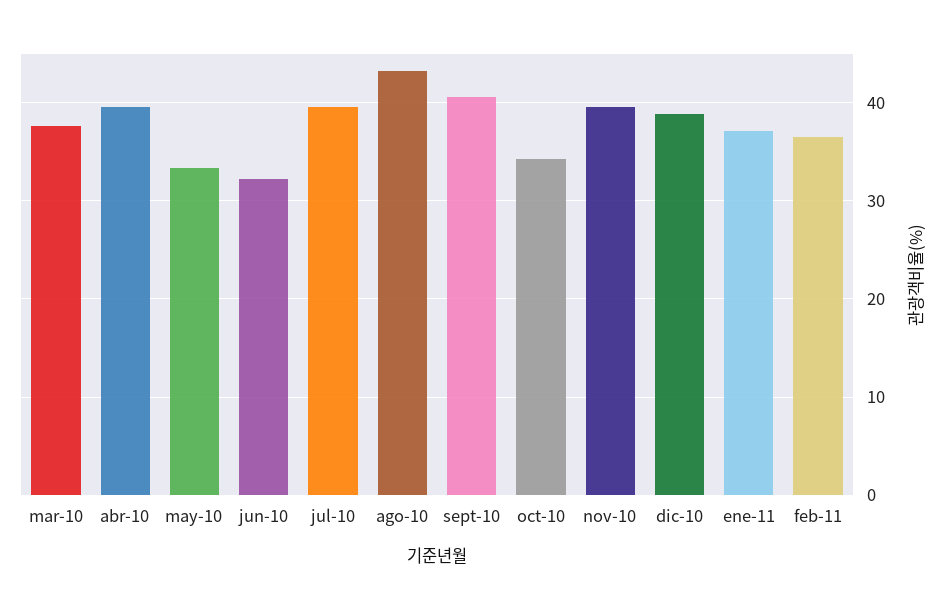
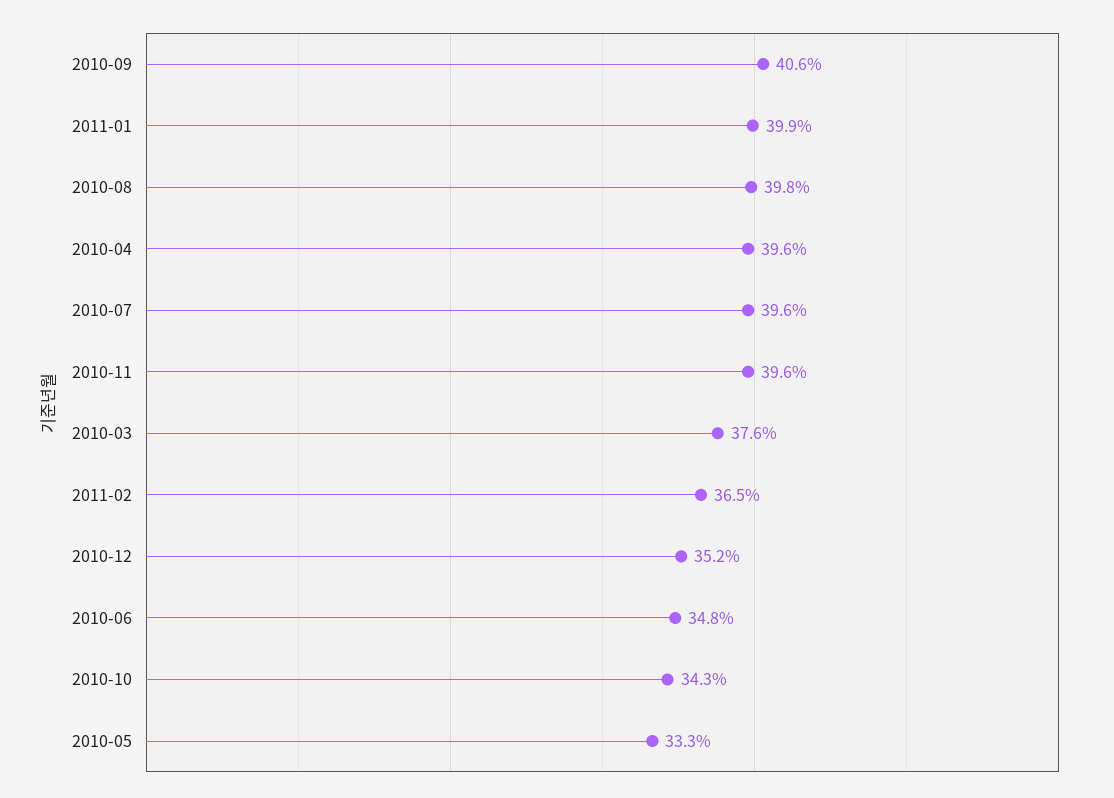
jun-10: 32 -> 34.8
ago-10: 43 -> 39.8
dic-10: 39 -> 35.2
ene-11: 37 -> 39.9

